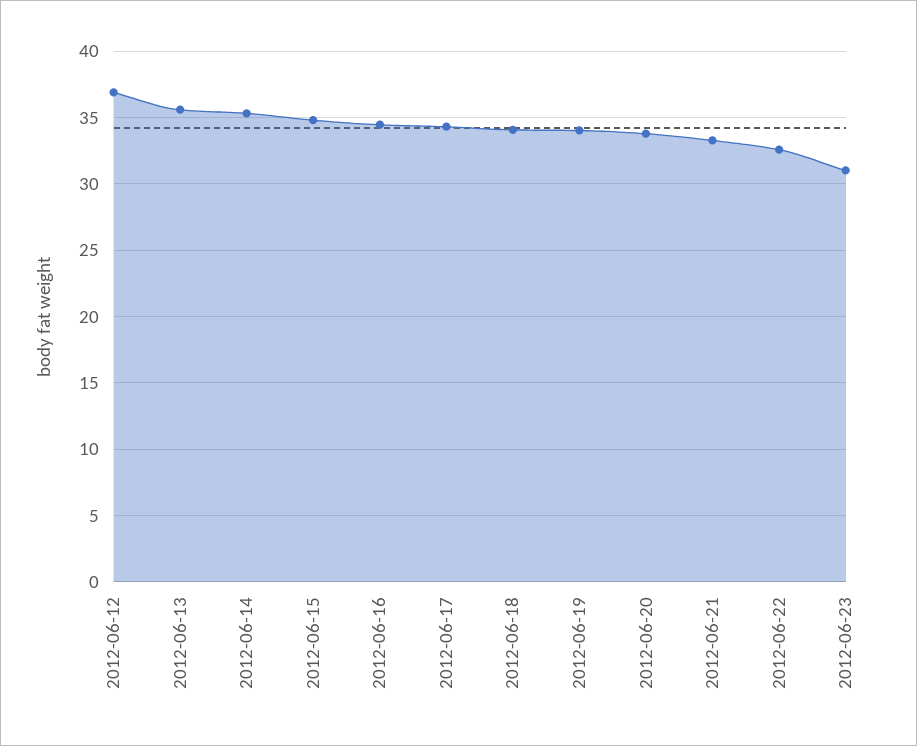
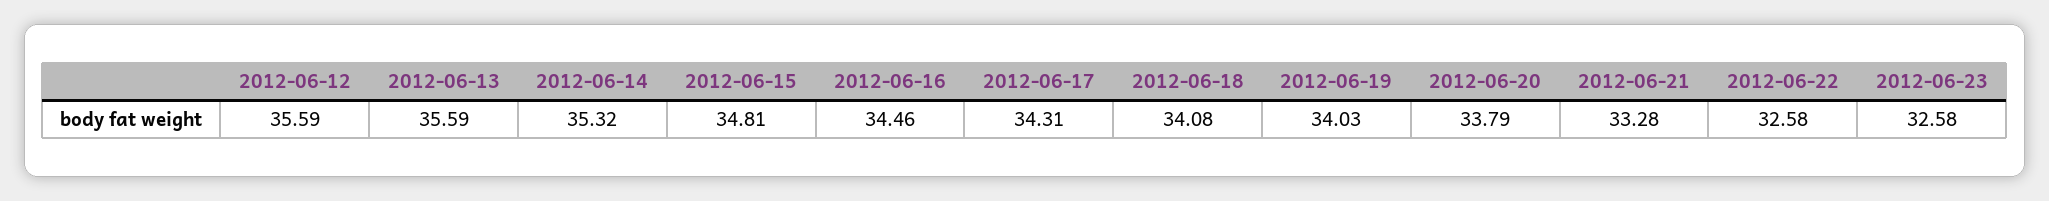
2012-06-12: 37 -> 35.59
2012-06-23: 31 -> 32.58

